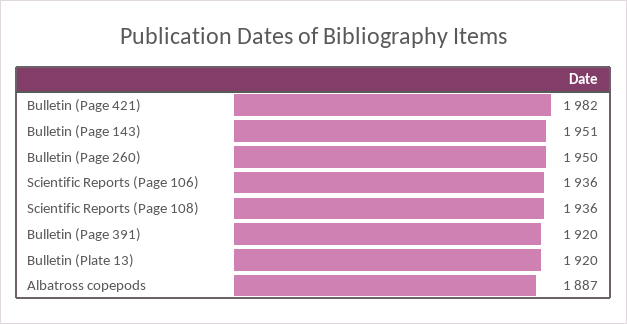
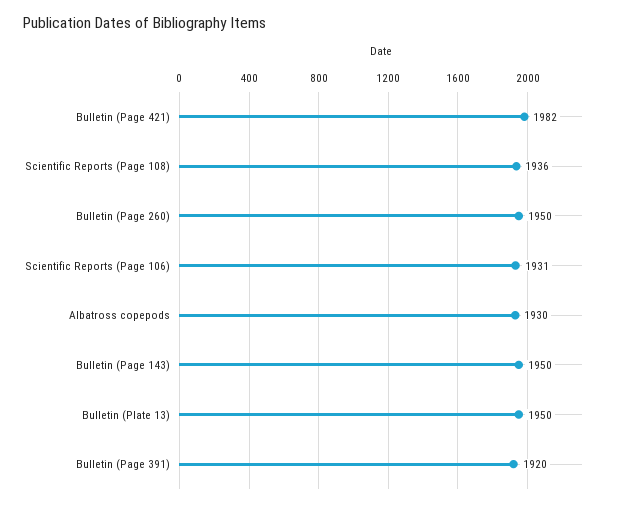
Bulletin (Page 143): 1951 -> 1950
Scientific Reports (Page 106): 1936 -> 1931
Bulletin (Plate 13): 1920 -> 1950
Albatross copepods: 1887 -> 1930

